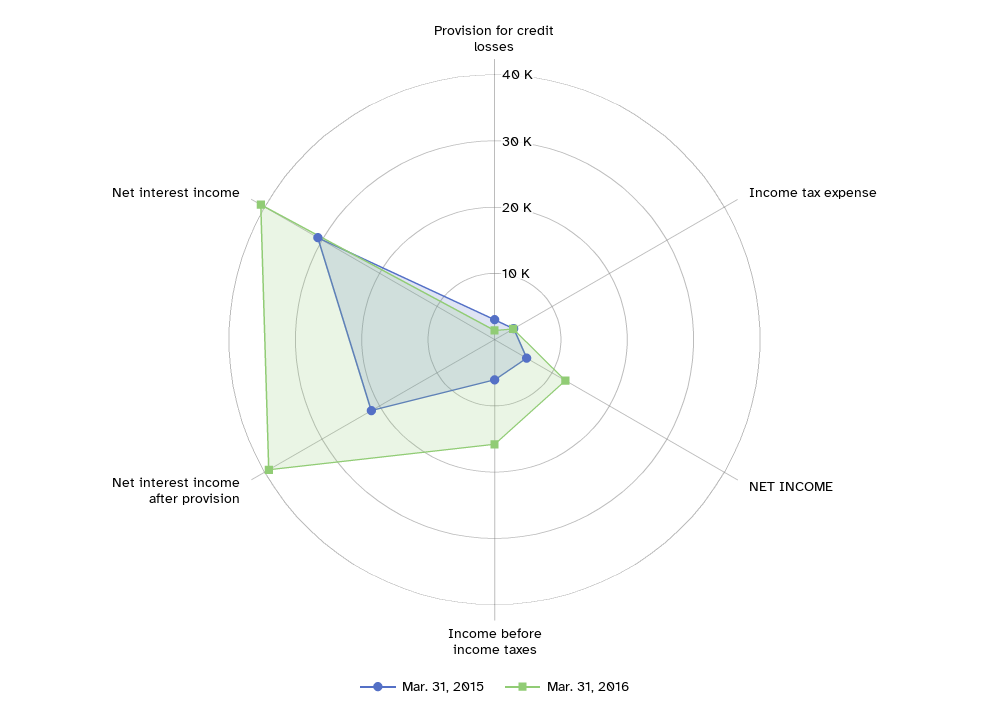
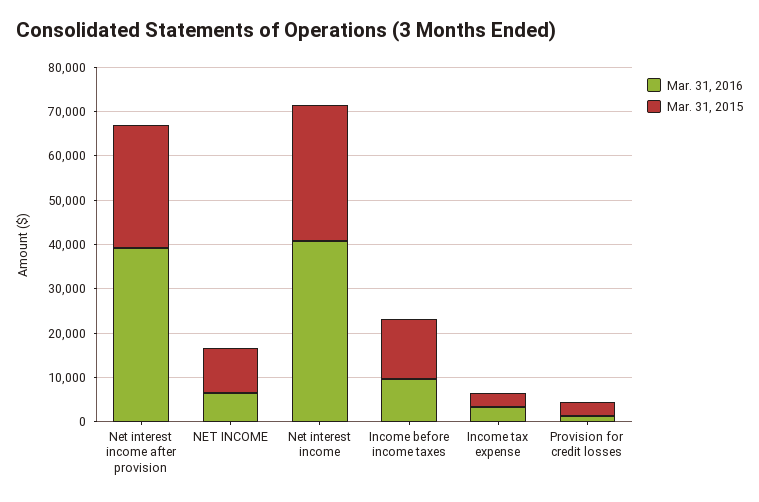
Mar. 31, 2015, NET INCOME: 6000 -> 10000
Mar. 31, 2016, NET INCOME: 12000 -> 6000
Mar. 31, 2015, Income before income taxes: 6000 -> 14000
Mar. 31, 2016, Income before income taxes: 16000 -> 10000
Mar. 31, 2015, Net interest income after provision: 22000 -> 28000

